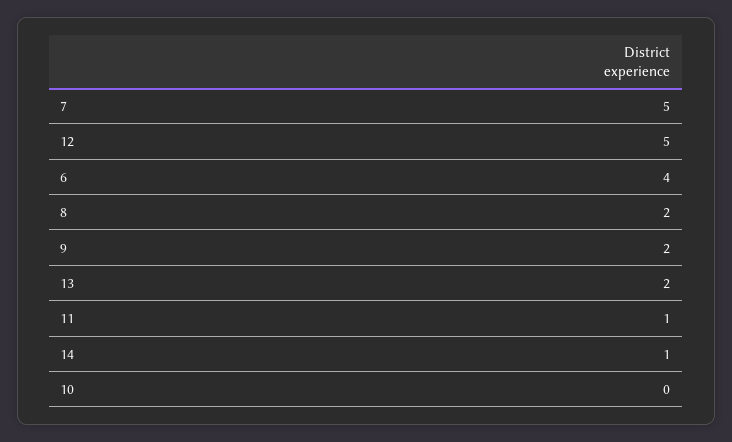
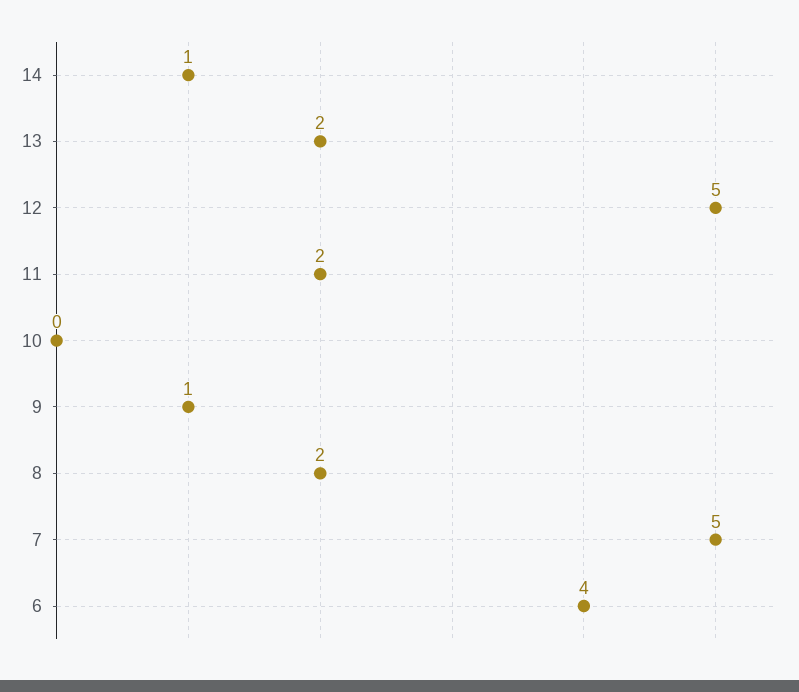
9: 2 -> 1
11: 1 -> 2

